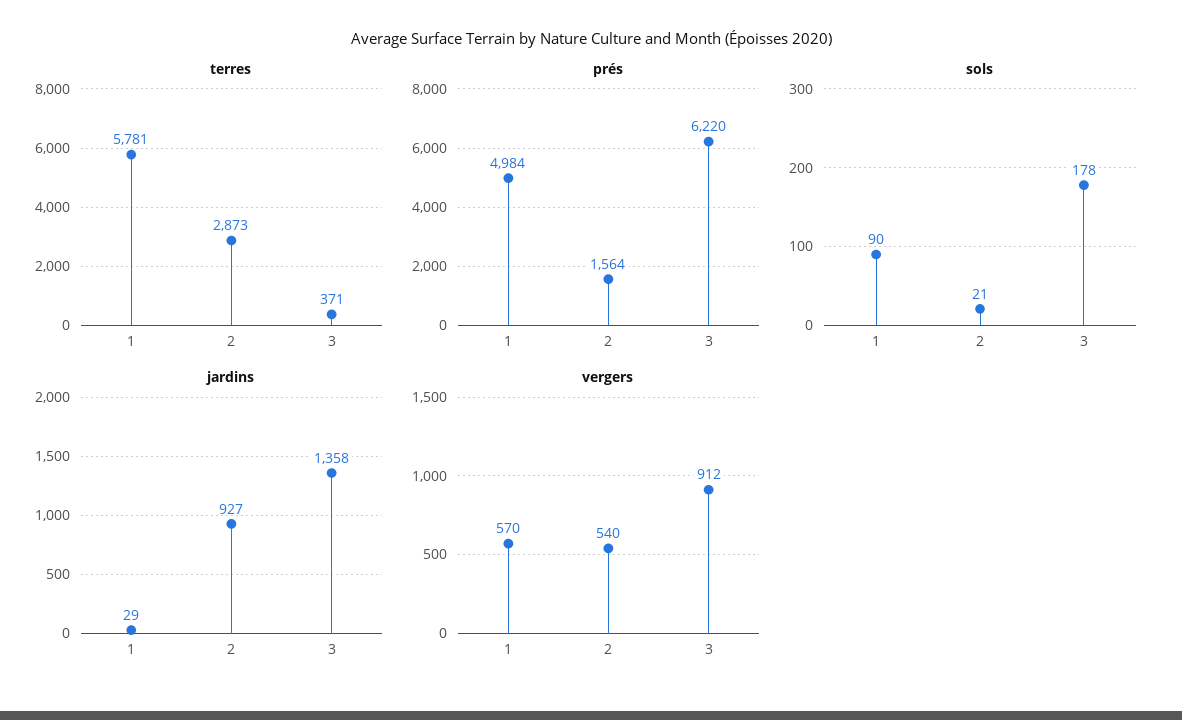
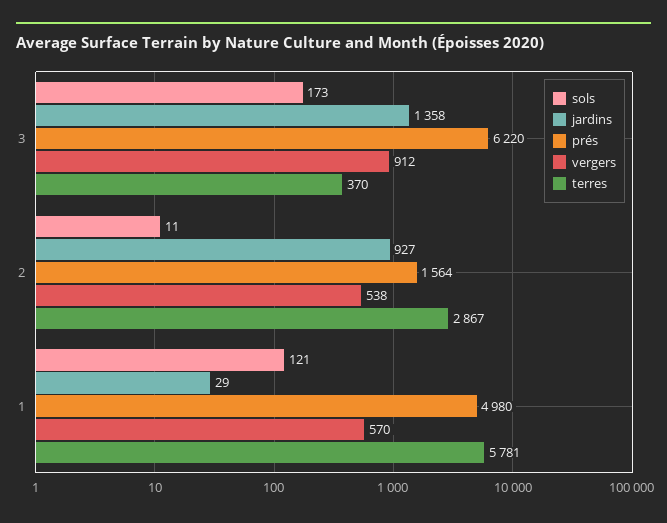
terres, 2: 2873 -> 2867
terres, 3: 371 -> 370
prés, 1: 4984 -> 4980
sols, 1: 90 -> 121
sols, 2: 21 -> 11
sols, 3: 178 -> 173
vergers, 2: 540 -> 538

